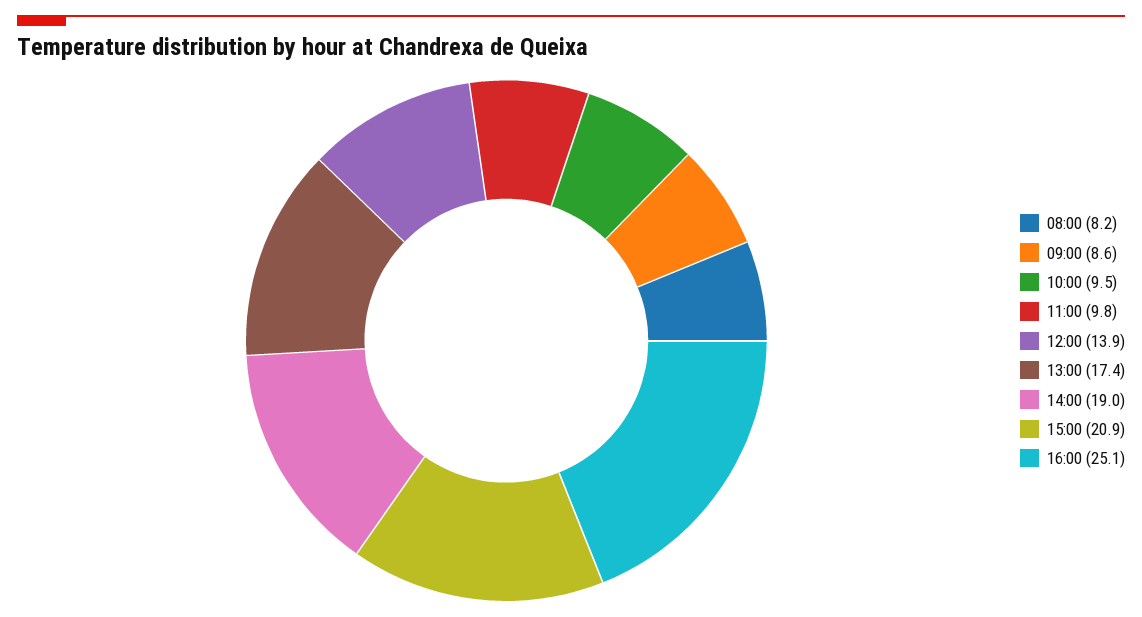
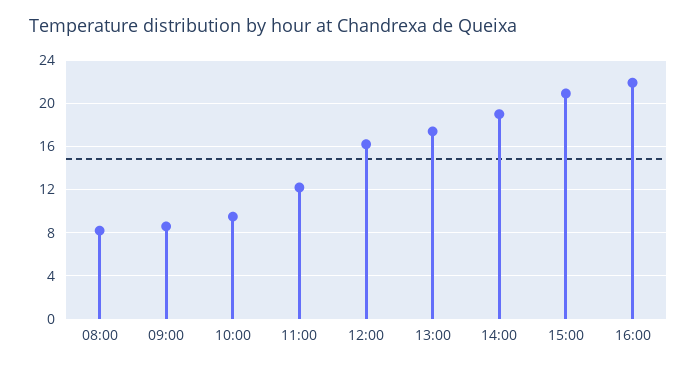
11:00: 9.8 -> 12
12:00: 13.9 -> 16
16:00: 25.1 -> 22

